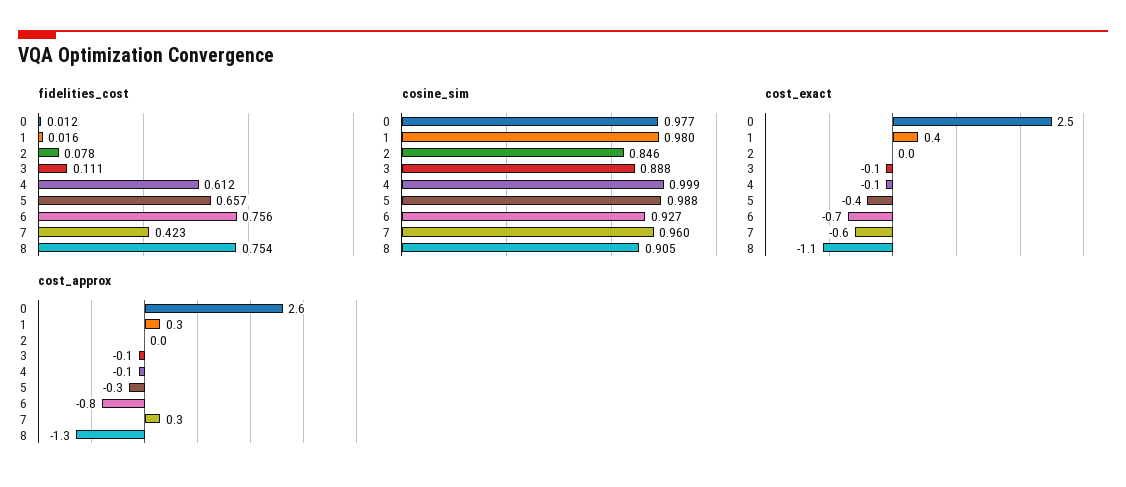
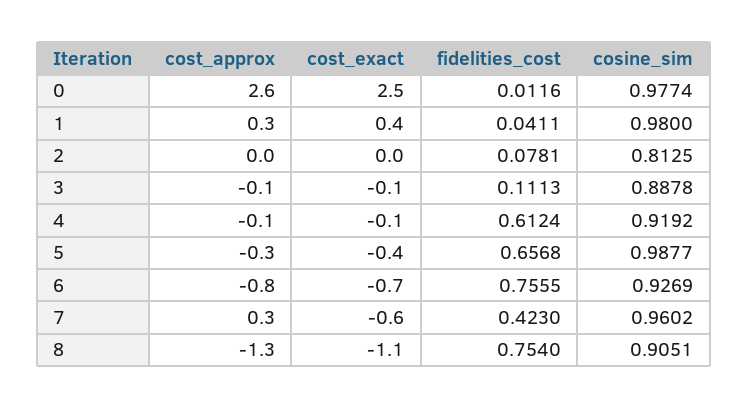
fidelities_cost, 1: 0.016 -> 0.0411
cosine_sim, 2: 0.846 -> 0.8125
cosine_sim, 4: 0.999 -> 0.9192

